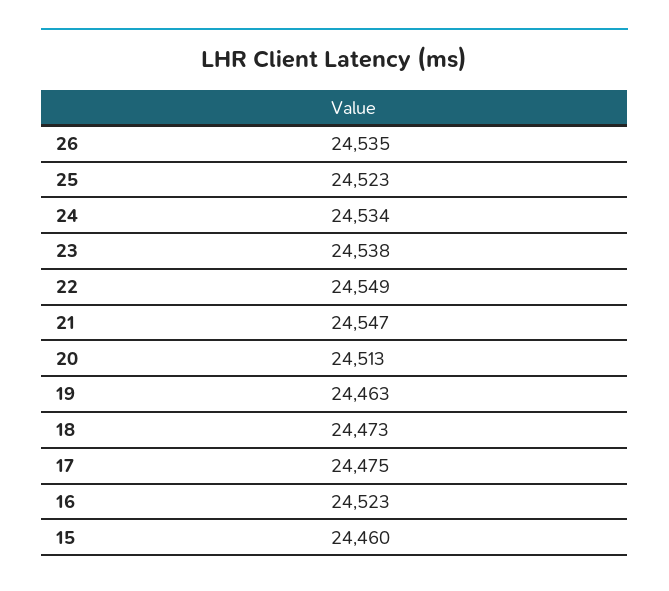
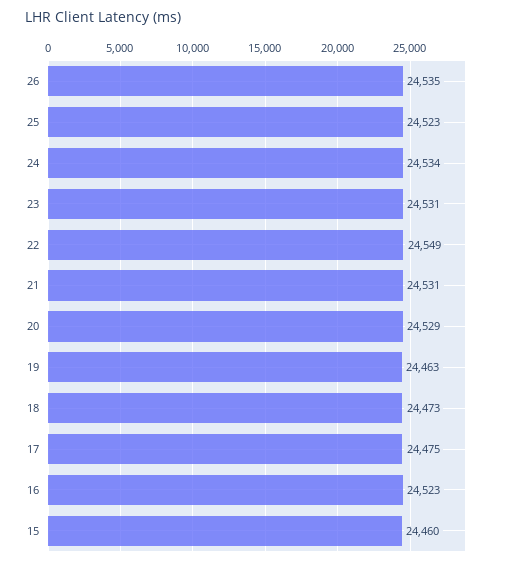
23: 24538 -> 24531
21: 24547 -> 24531
20: 24513 -> 24529

